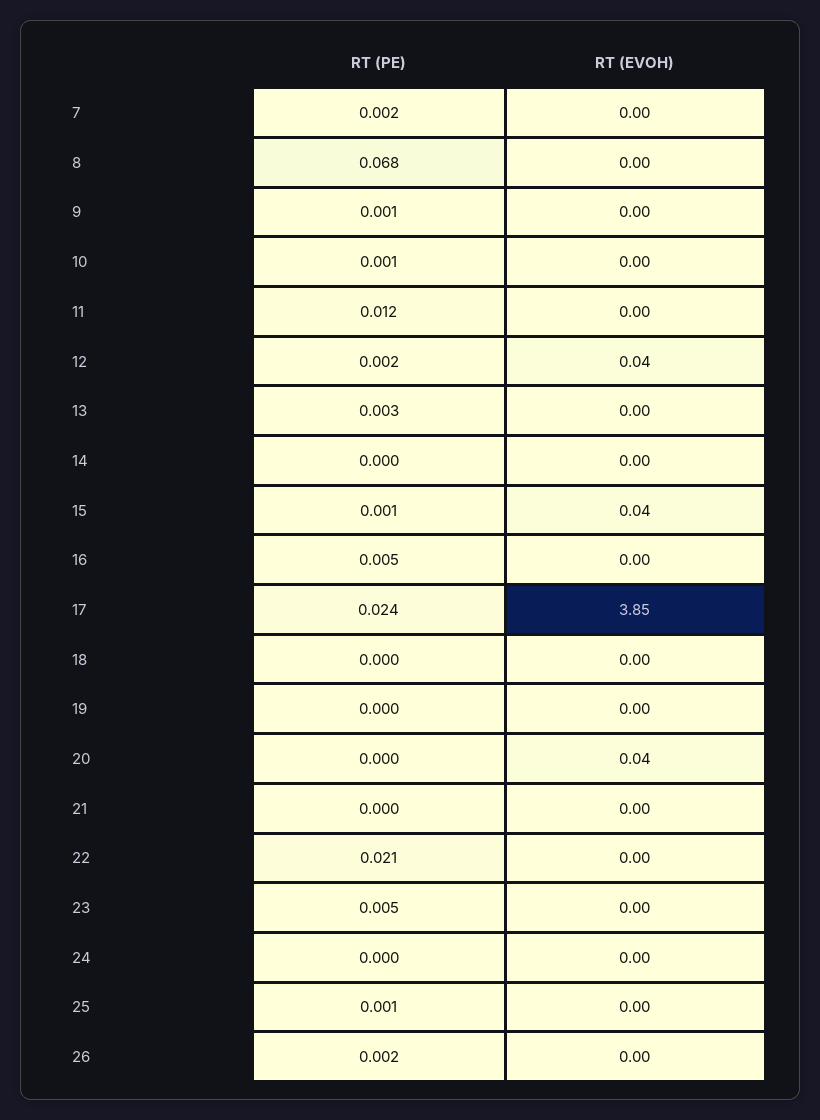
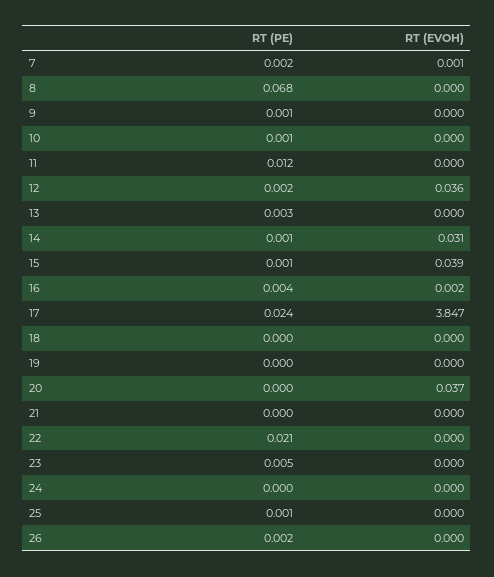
RT (PE), 14: 0 -> 0.001
RT (EVOH), 14: 0 -> 0.031
RT (PE), 16: 0.005 -> 0.004

